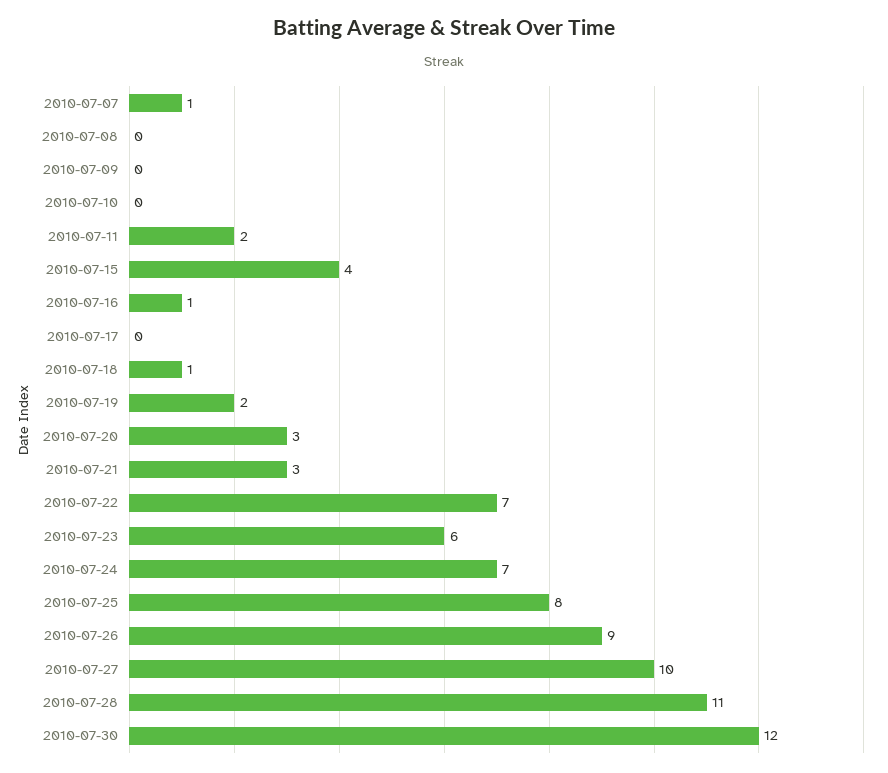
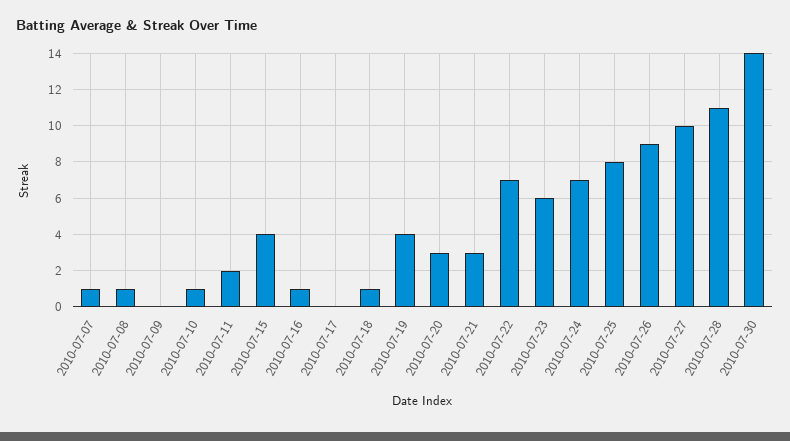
2010-07-08: 0 -> 1
2010-07-10: 0 -> 1
2010-07-19: 2 -> 4
2010-07-30: 12 -> 14

